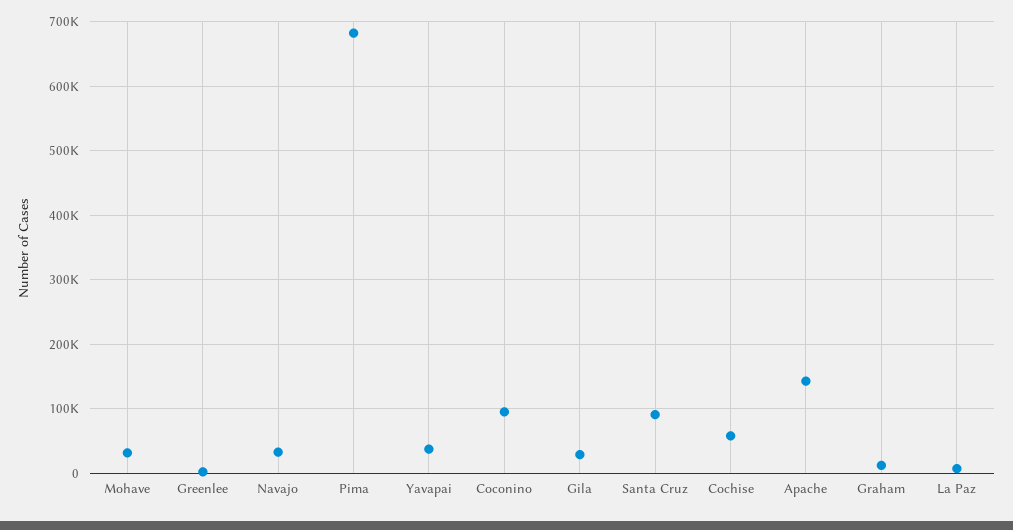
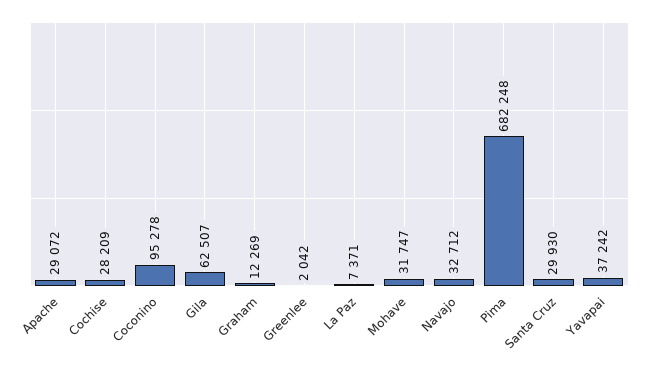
Gila: 30000 -> 62507
Santa Cruz: 90000 -> 29930
Cochise: 60000 -> 28209
Apache: 140000 -> 29072

